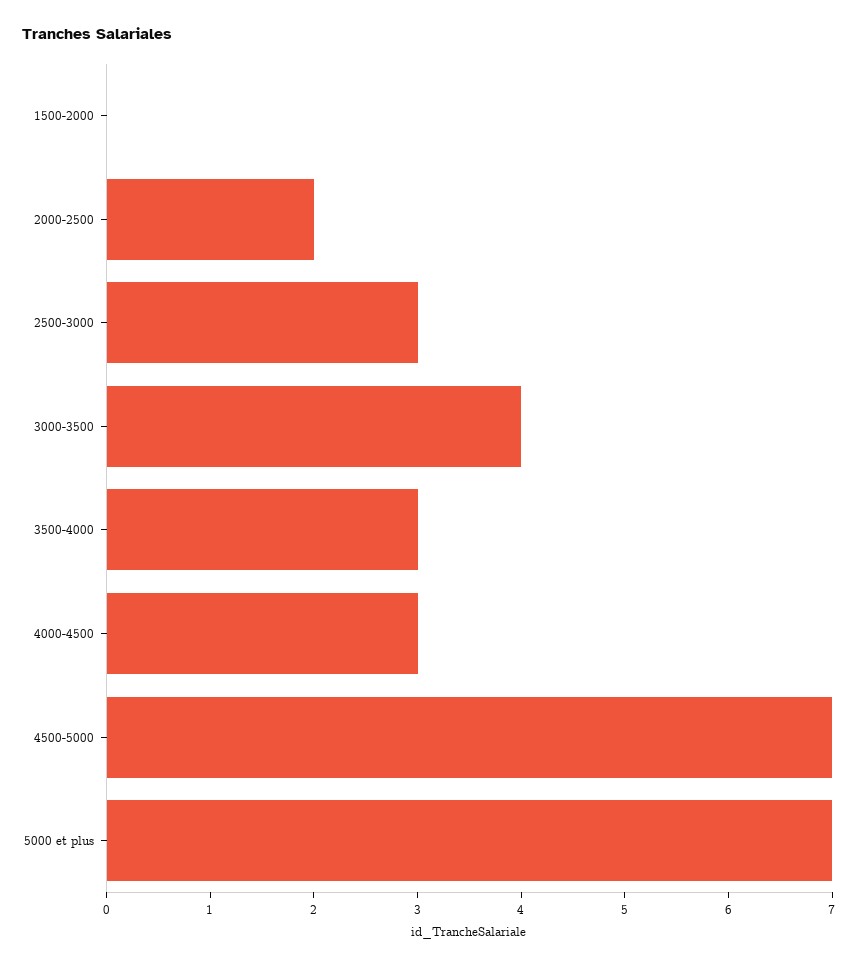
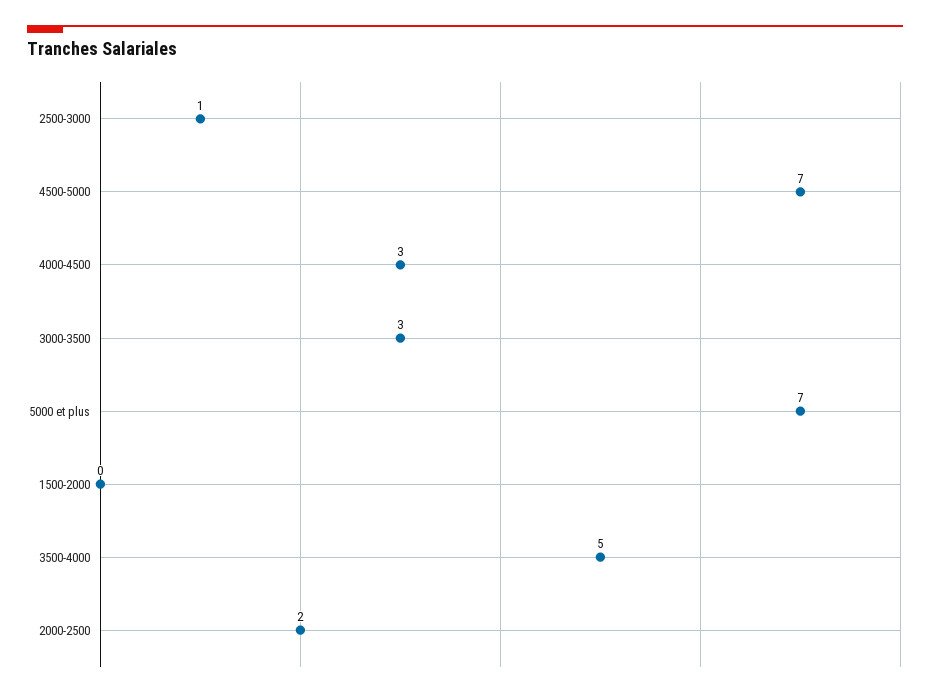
2500-3000: 3 -> 1
3000-3500: 4 -> 3
3500-4000: 3 -> 5

